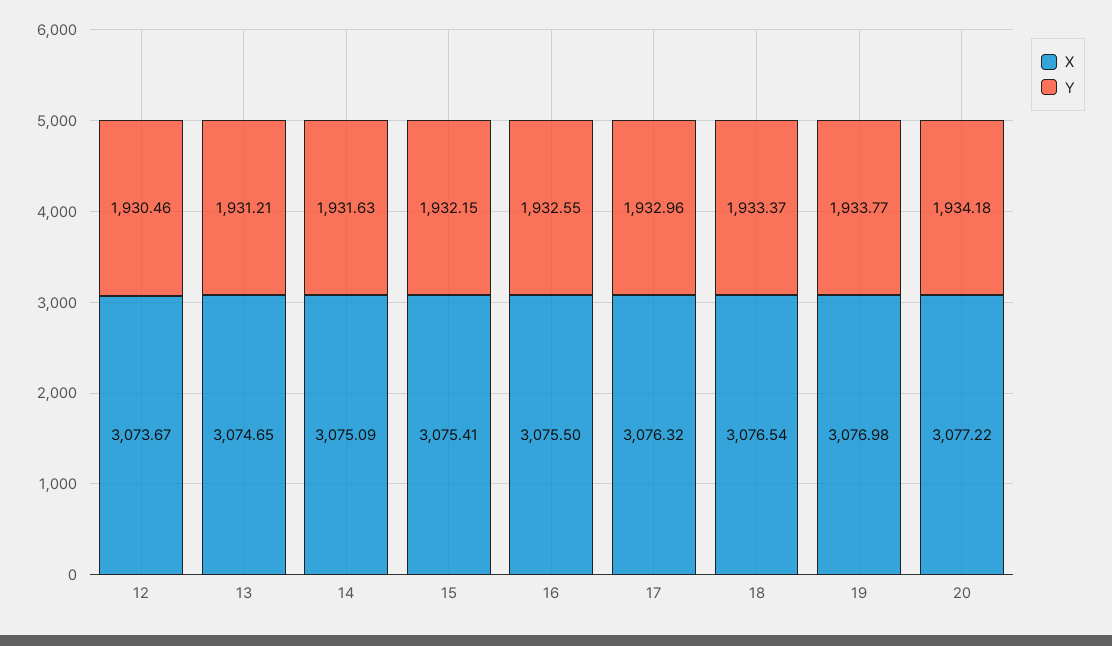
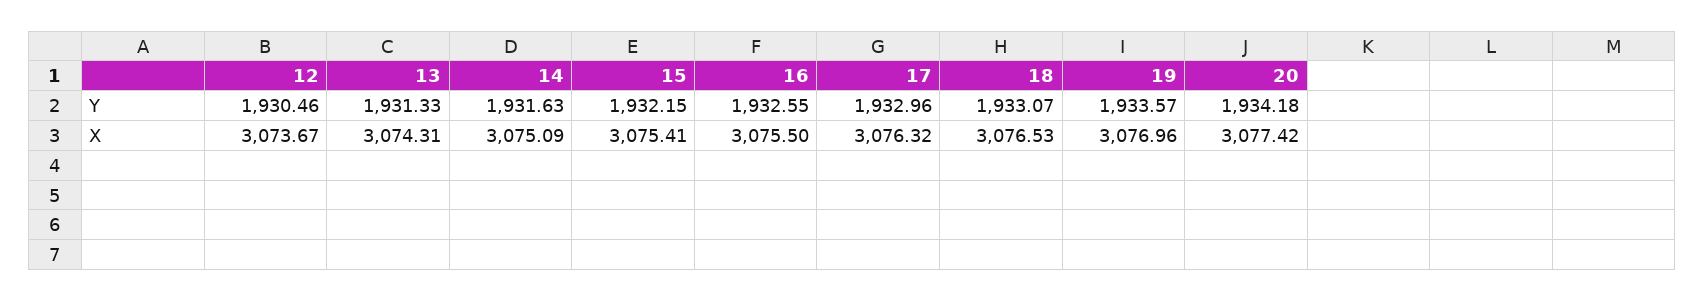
X, 13: 3074.65 -> 3074.31
Y, 13: 1931.21 -> 1931.33
X, 18: 3076.54 -> 3076.53
Y, 18: 1933.37 -> 1933.07
X, 19: 3076.98 -> 3076.96
Y, 19: 1933.77 -> 1933.57
X, 20: 3077.22 -> 3077.42

